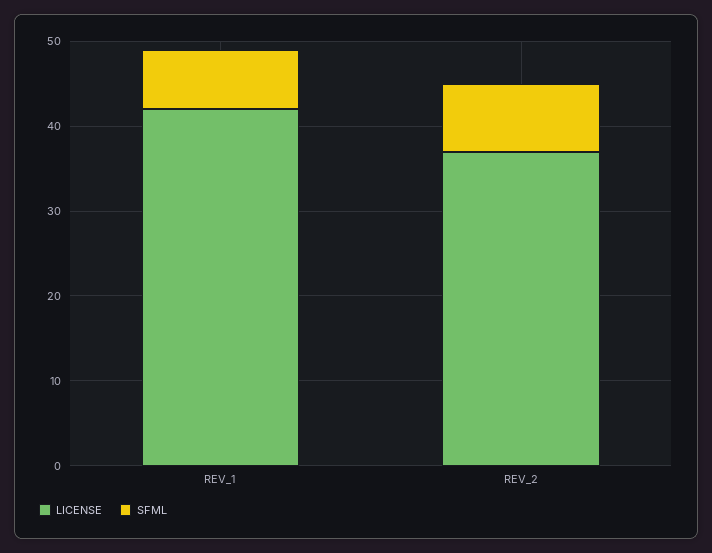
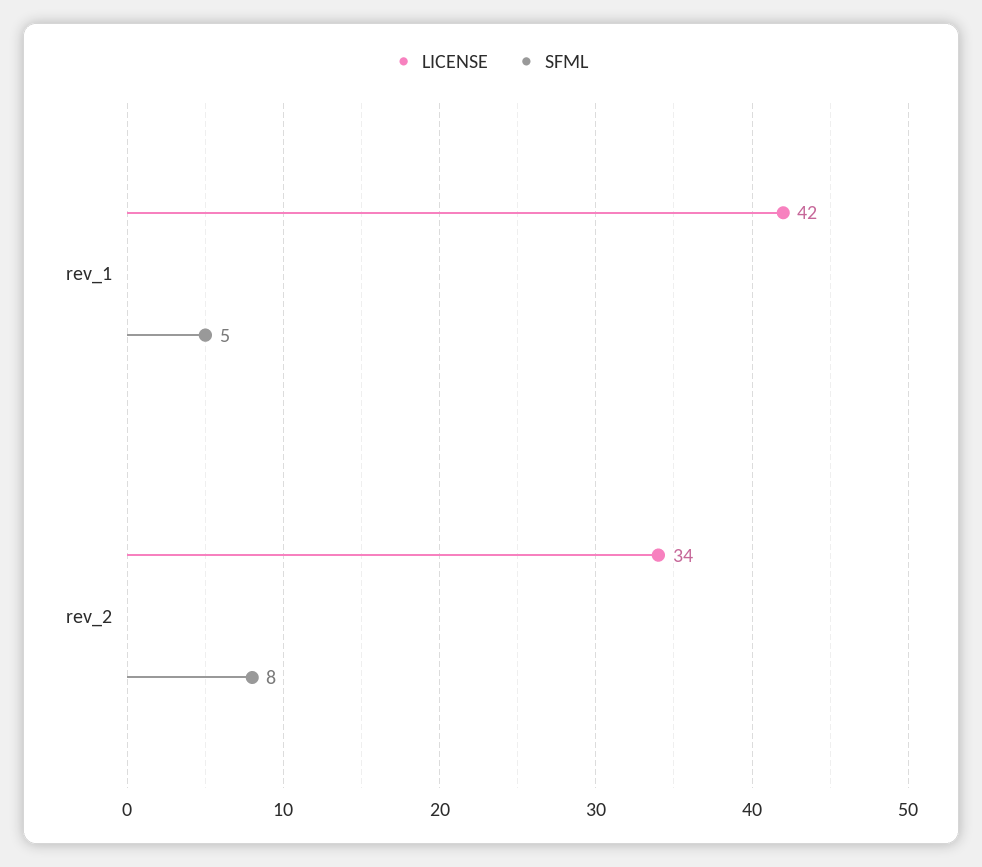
SFML, REV_1: 7 -> 5
LICENSE, REV_2: 37 -> 34

